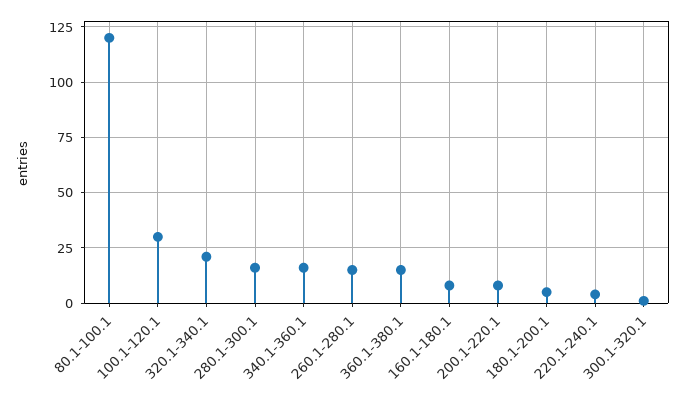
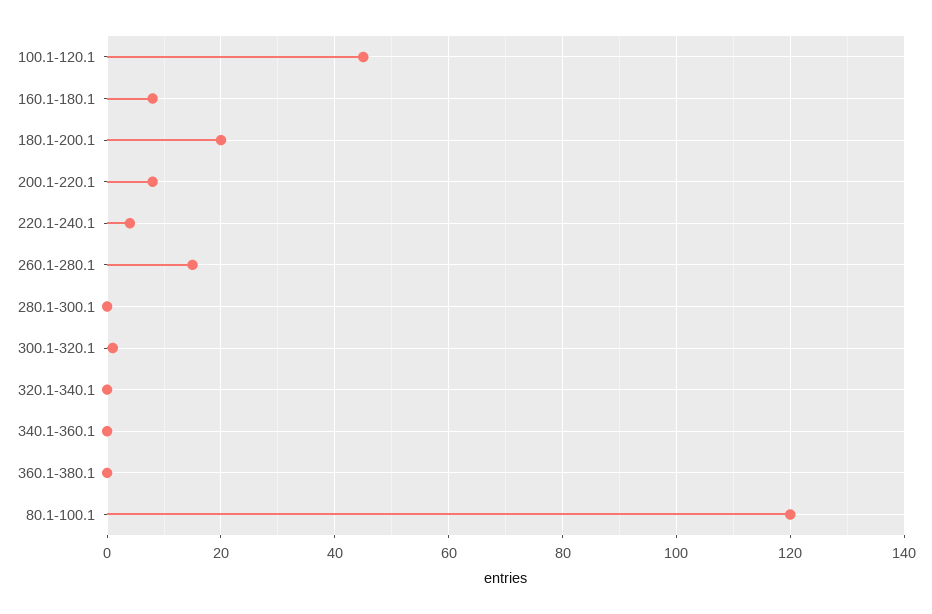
100.1-120.1: 30 -> 45
320.1-340.1: 20 -> 0
280.1-300.1: 15 -> 0
340.1-360.1: 15 -> 0
360.1-380.1: 15 -> 0
180.1-200.1: 5 -> 20

